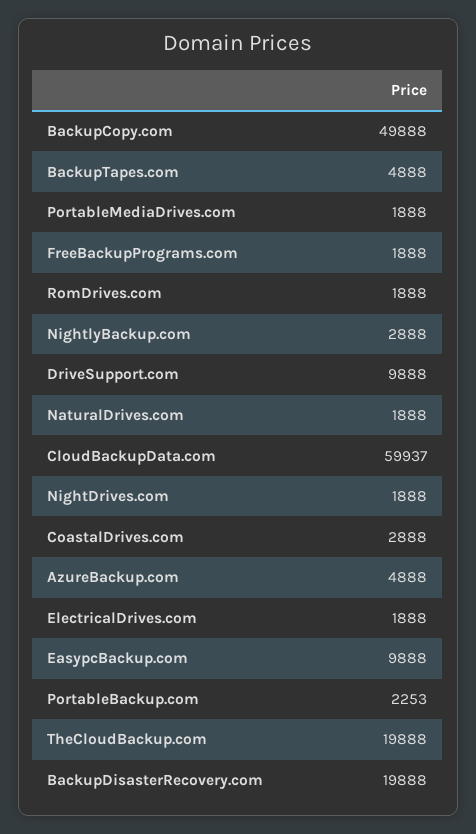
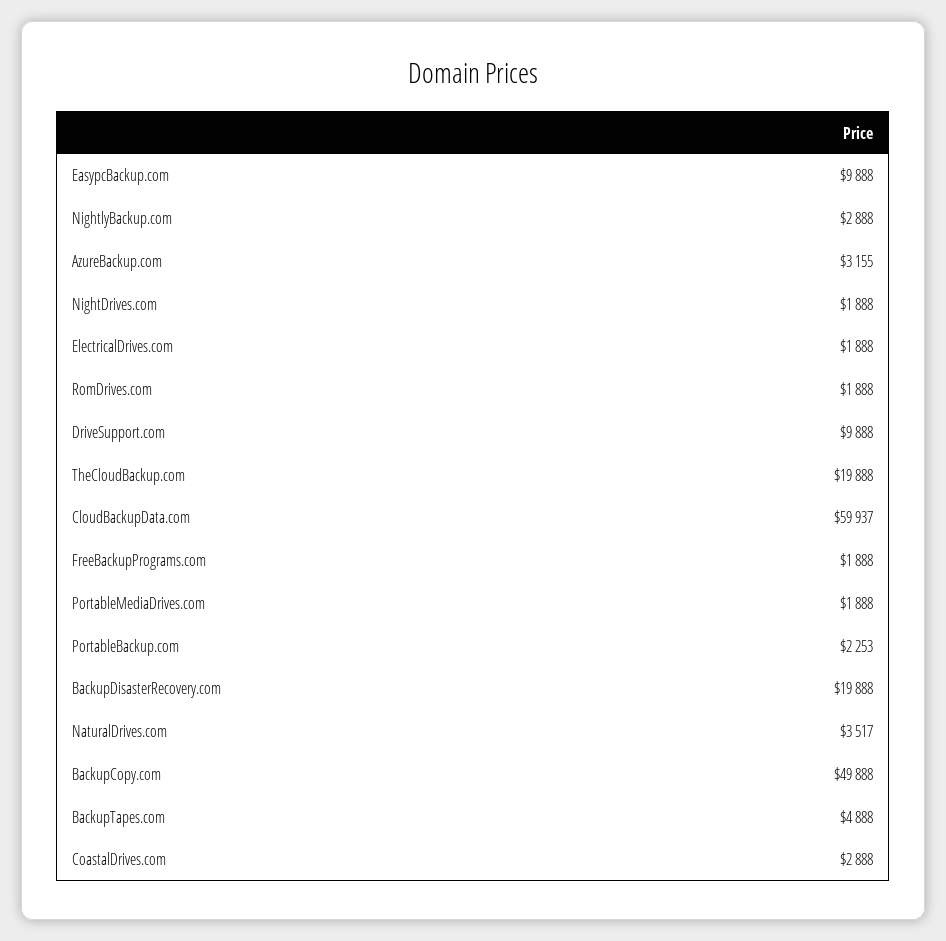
NaturalDrives.com: 1888 -> 3517
AzureBackup.com: 4888 -> 3155

